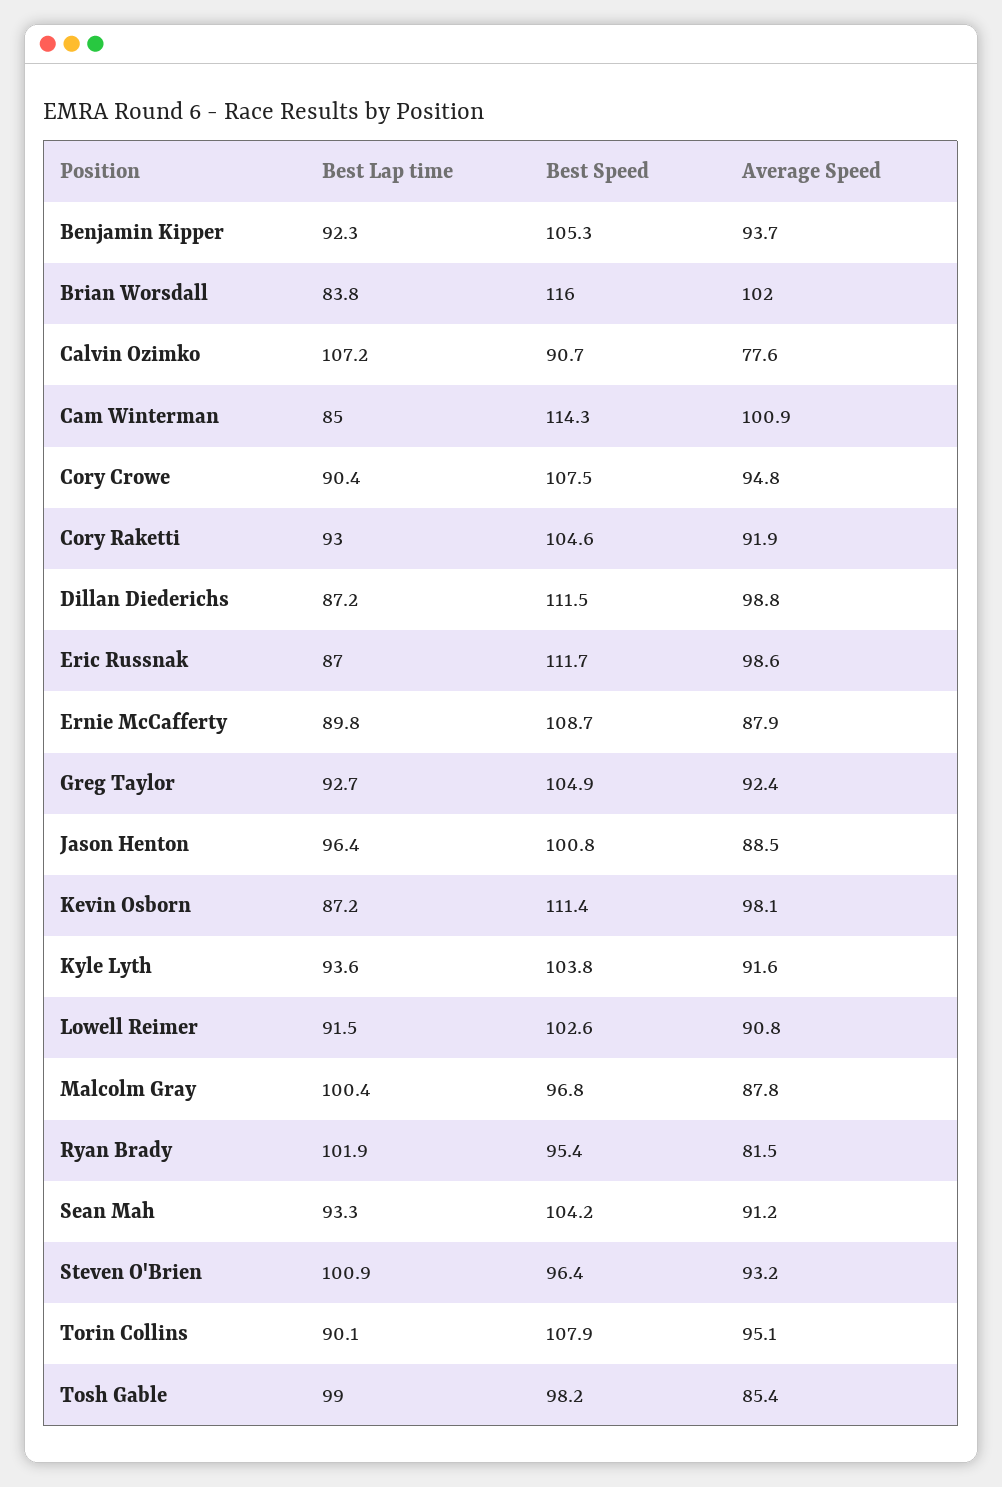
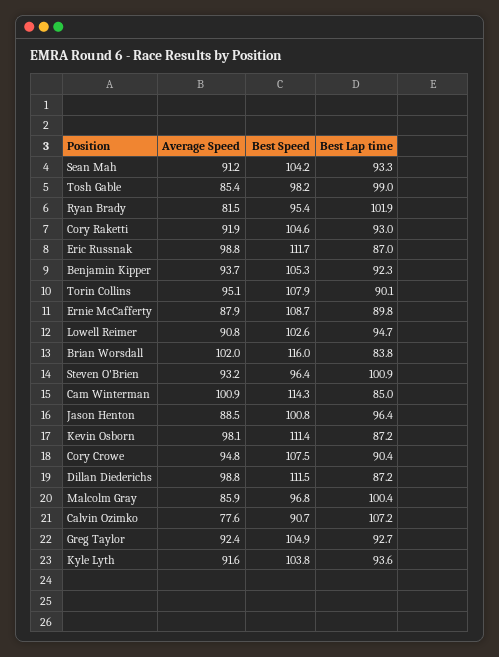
Average Speed, Eric Russnak: 98.6 -> 98.8
Best Lap time, Lowell Reimer: 91.5 -> 94.7
Average Speed, Malcolm Gray: 87.8 -> 85.9

